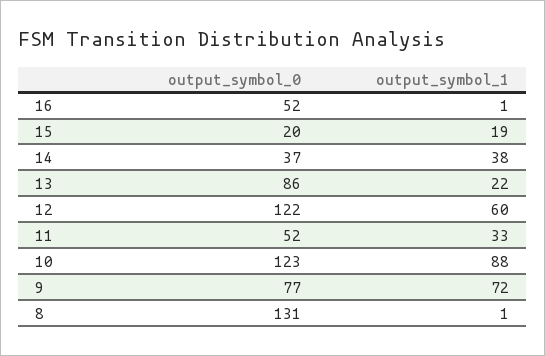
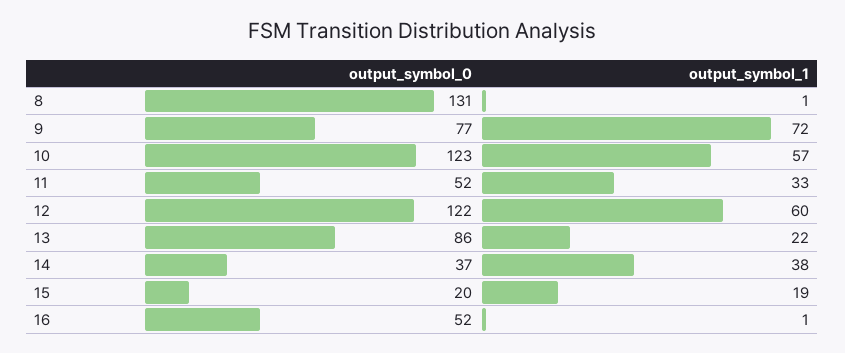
output_symbol_1, 10: 88 -> 57

